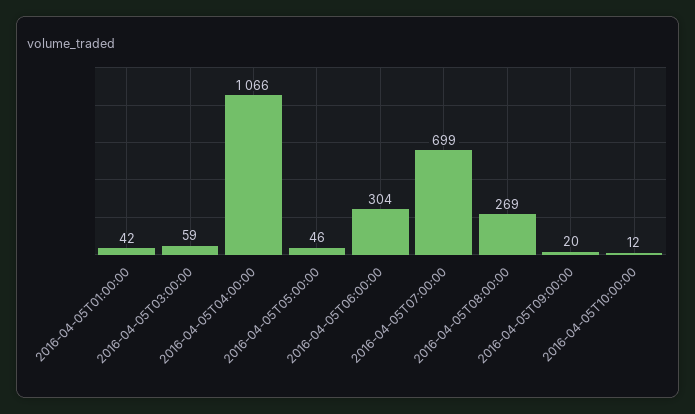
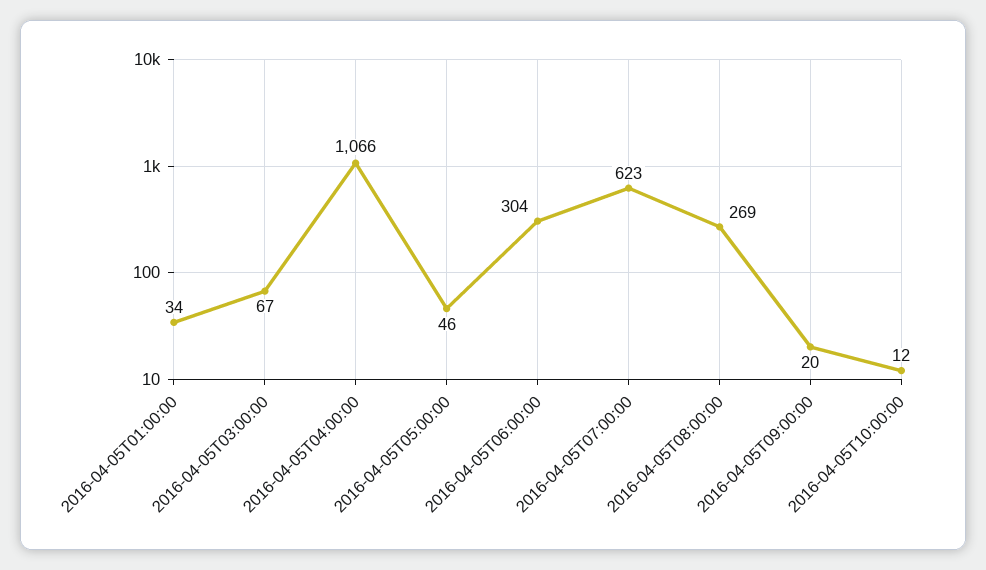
2016-04-05T01:00:00: 42 -> 34
2016-04-05T03:00:00: 59 -> 67
2016-04-05T07:00:00: 699 -> 623

